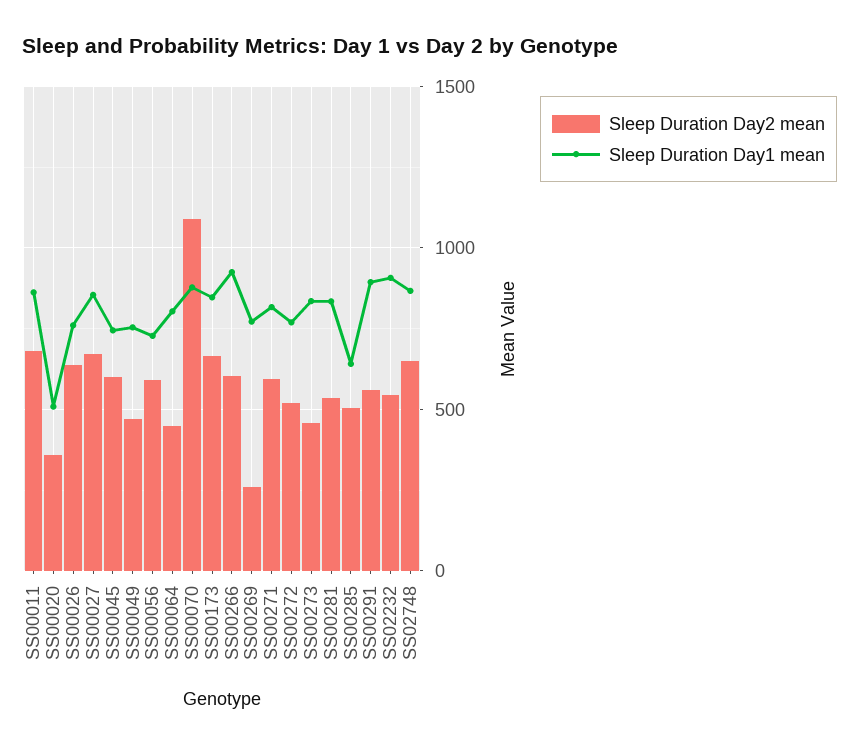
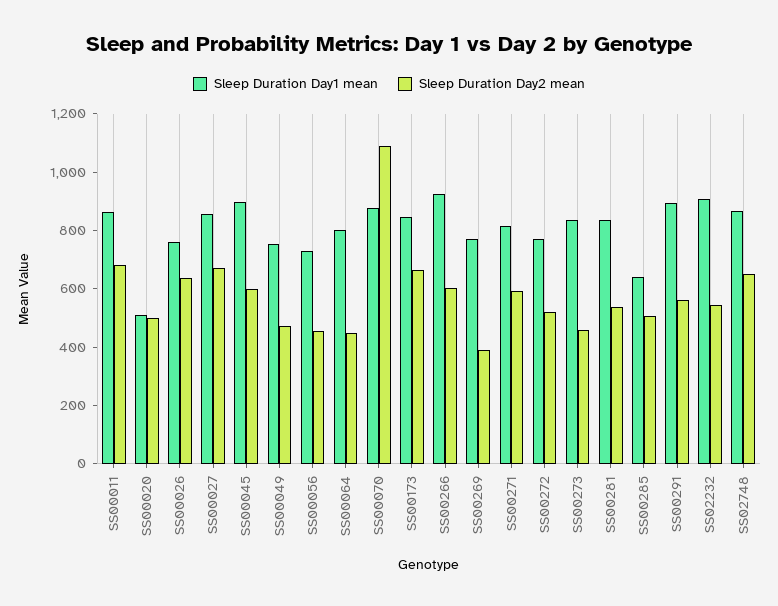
Sleep Duration Day2 mean, SS00020: 350 -> 500
Sleep Duration Day1 mean, SS00045: 750 -> 900
Sleep Duration Day2 mean, SS00056: 600 -> 450
Sleep Duration Day2 mean, SS00269: 250 -> 400

